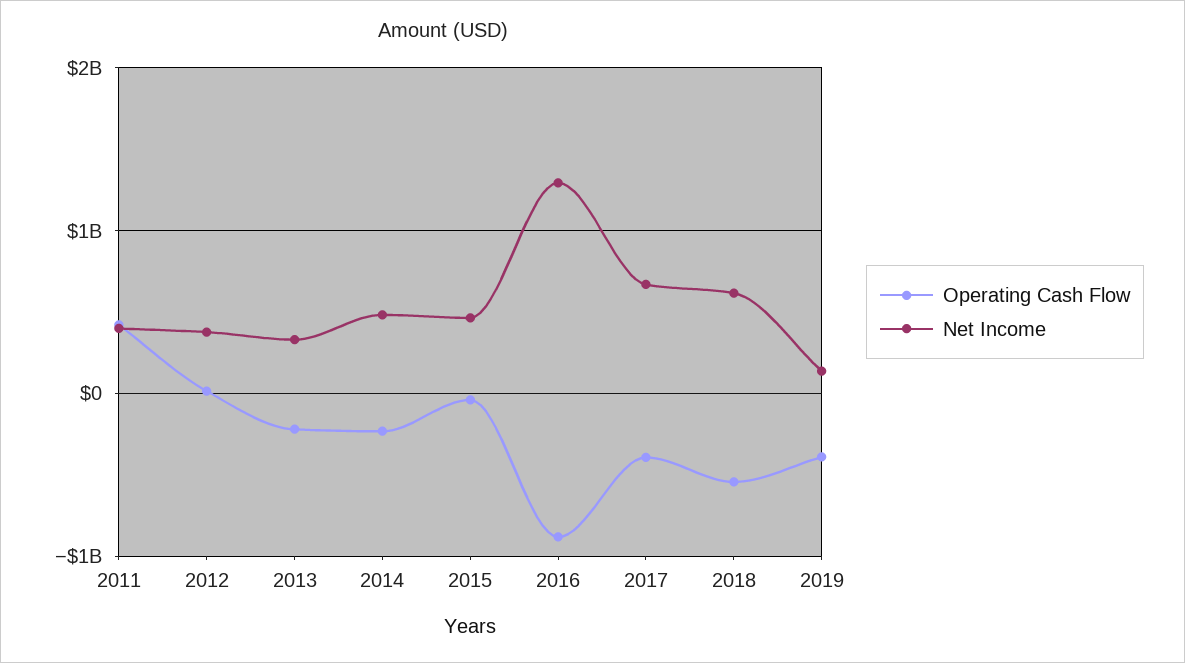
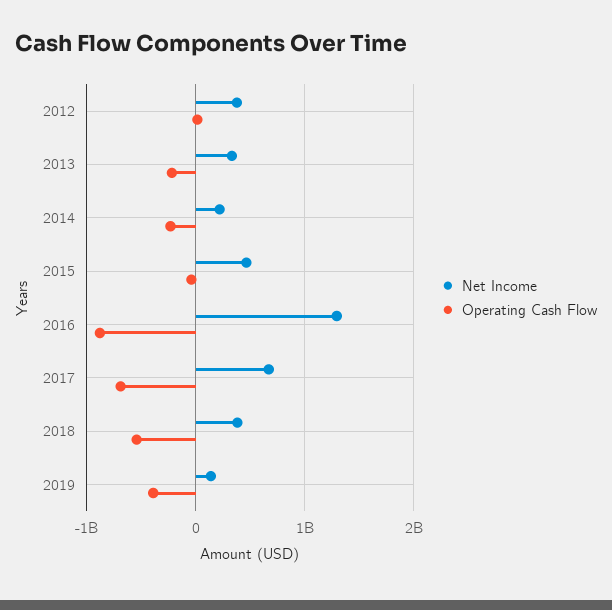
Operating Cash Flow, 2011: 400000000 -> none
Net Income, 2011: 400000000 -> none
Net Income, 2014: 500000000 -> 200000000
Operating Cash Flow, 2017: -400000000 -> -700000000
Net Income, 2018: 600000000 -> 400000000

